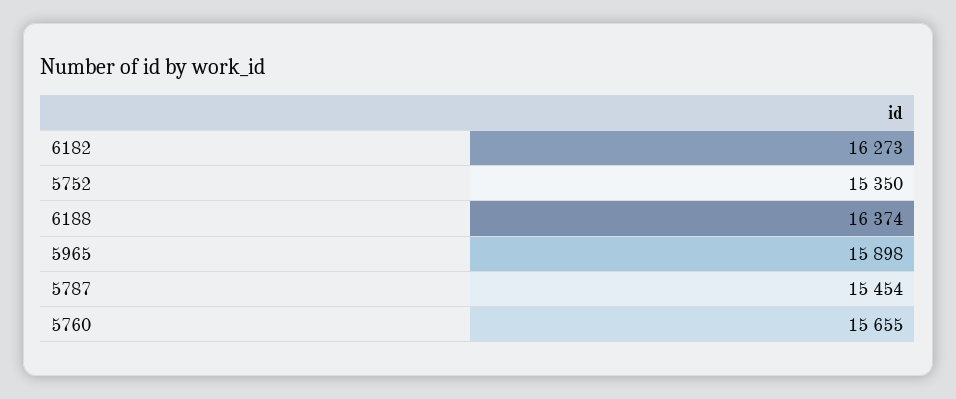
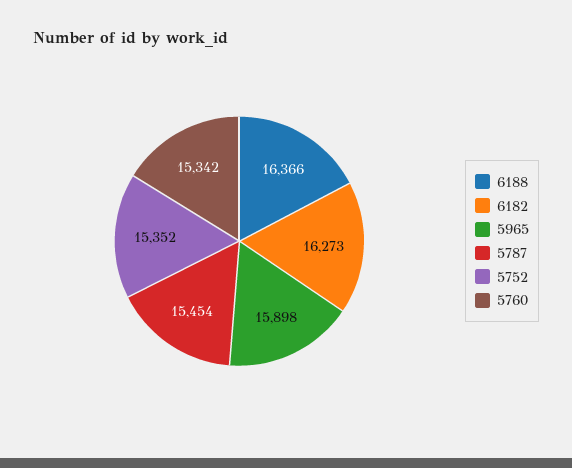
5752: 15350 -> 15352
6188: 16374 -> 16366
5760: 15655 -> 15342

